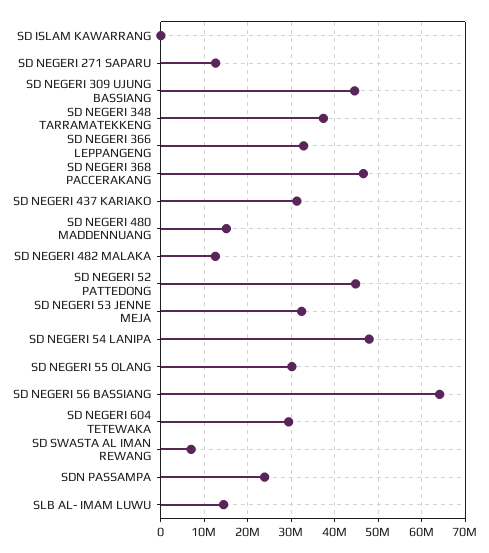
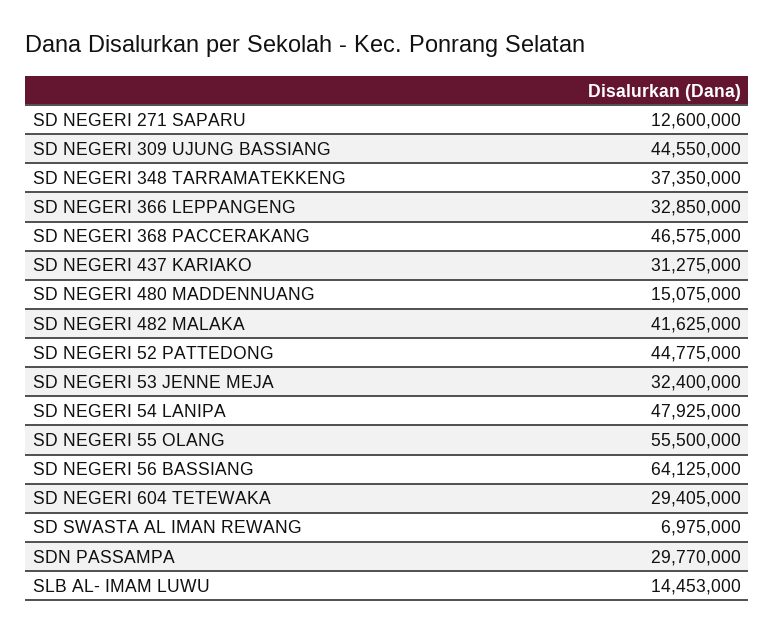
SD ISLAM KAWARRANG: 0 -> none
SD NEGERI 482 MALAKA: 12000000 -> 41625000
SD NEGERI 55 OLANG: 30000000 -> 55500000
SDN PASSAMPA: 24000000 -> 29770000

